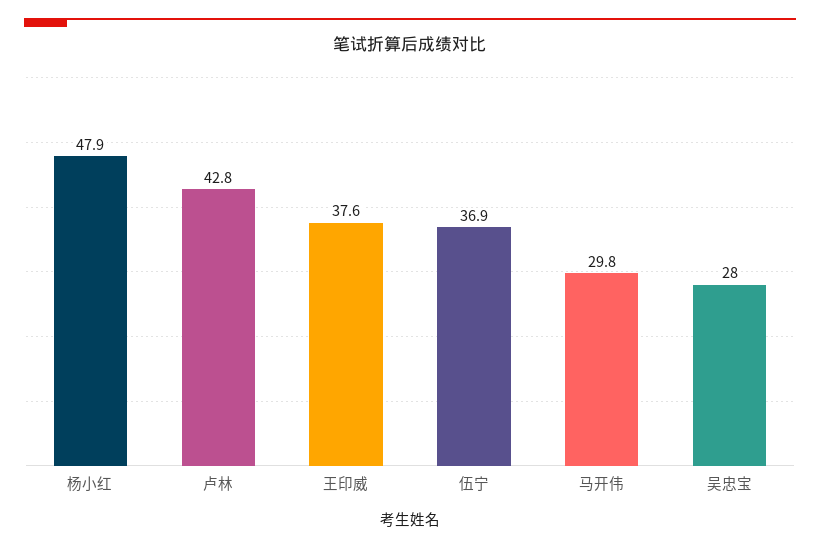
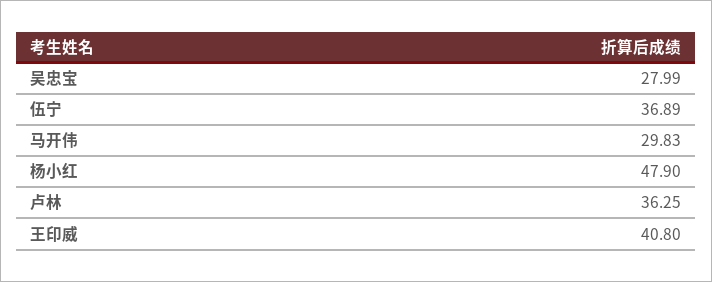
卢林: 42.8 -> 36.25
王印威: 37.6 -> 40.8

